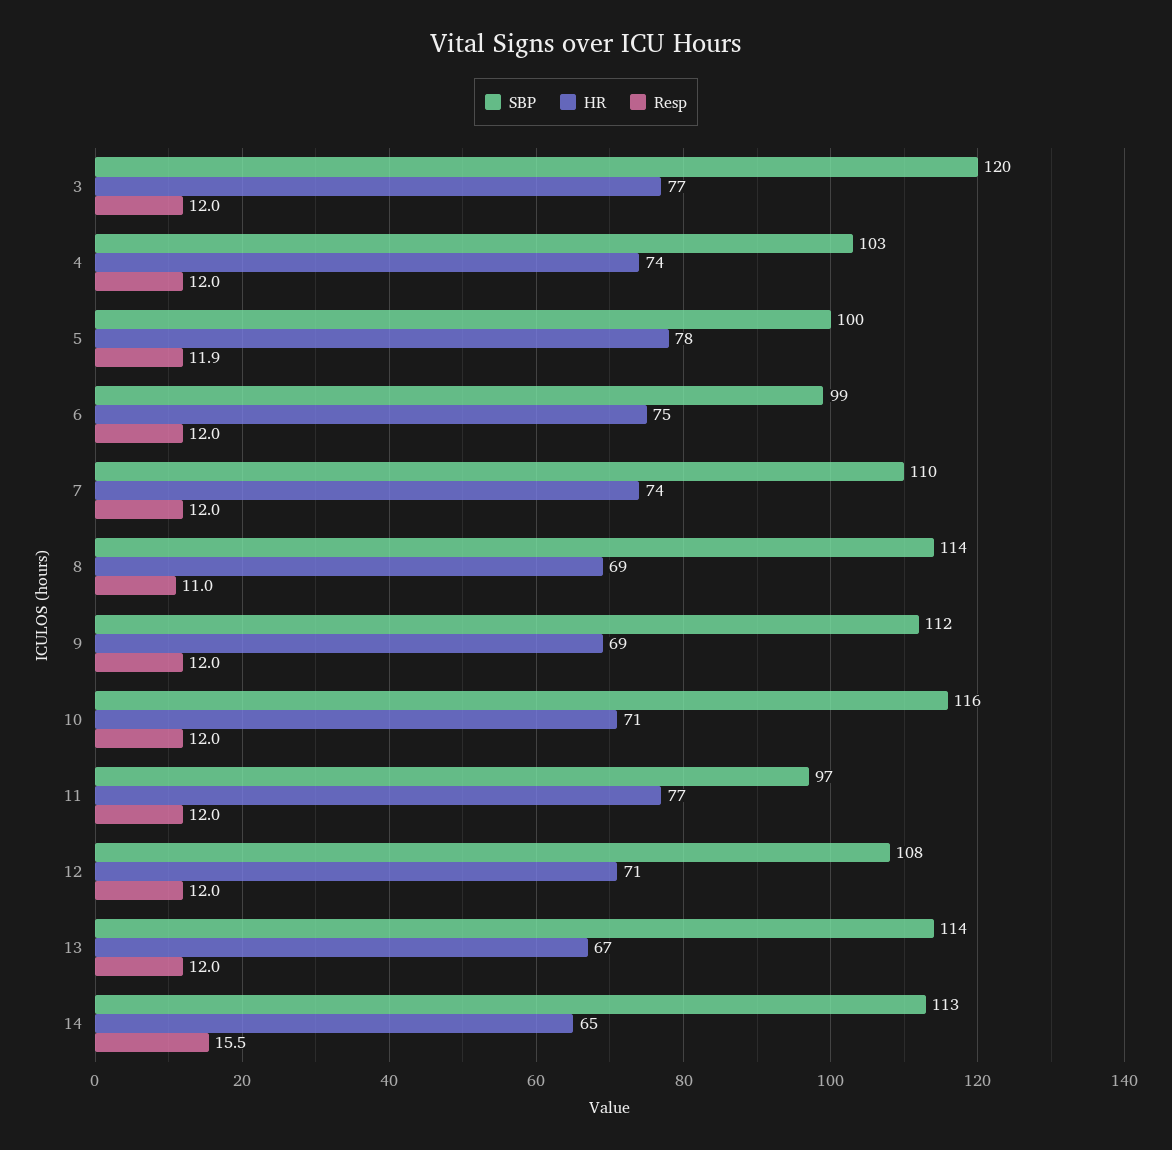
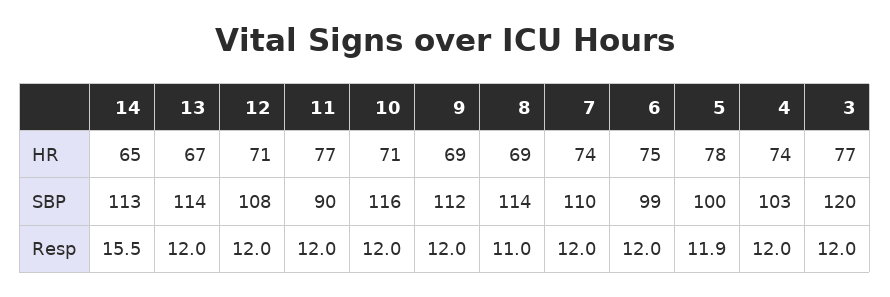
SBP, 11: 97 -> 90

